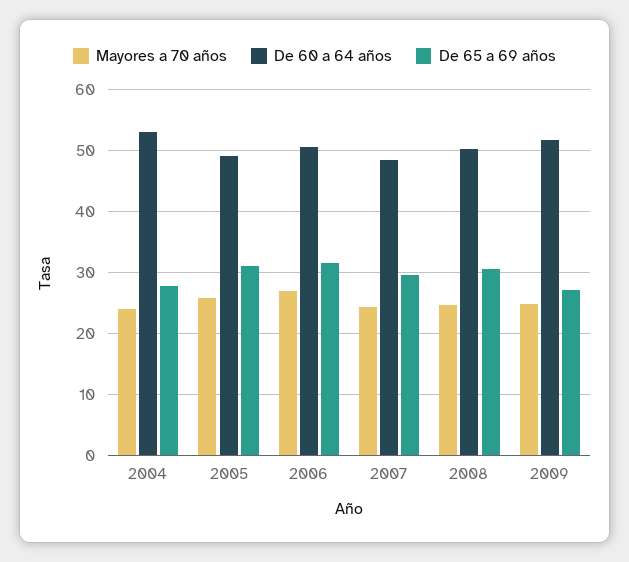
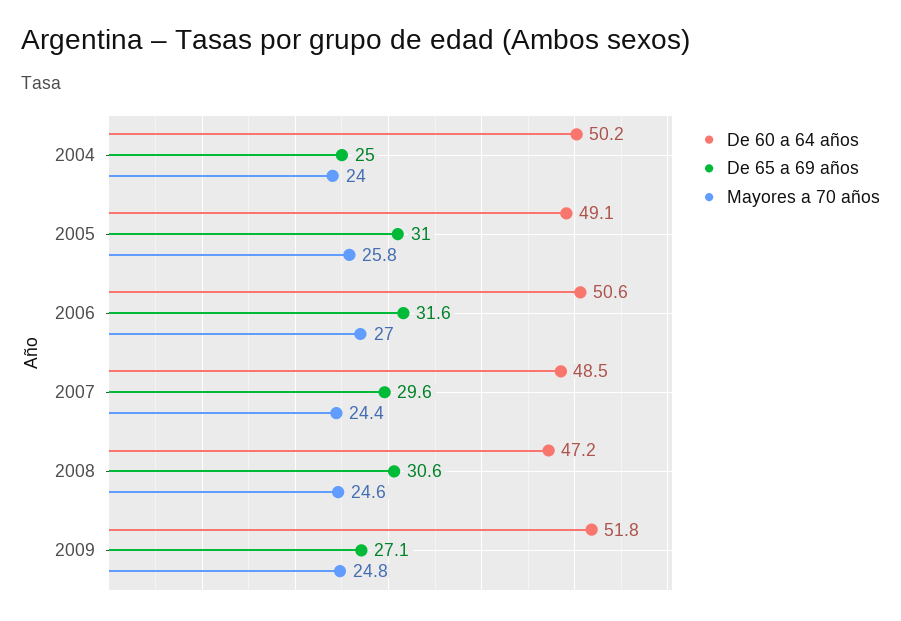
De 60 a 64 años, 2004: 53 -> 50.2
De 65 a 69 años, 2004: 28 -> 25
De 60 a 64 años, 2008: 50 -> 47.2

